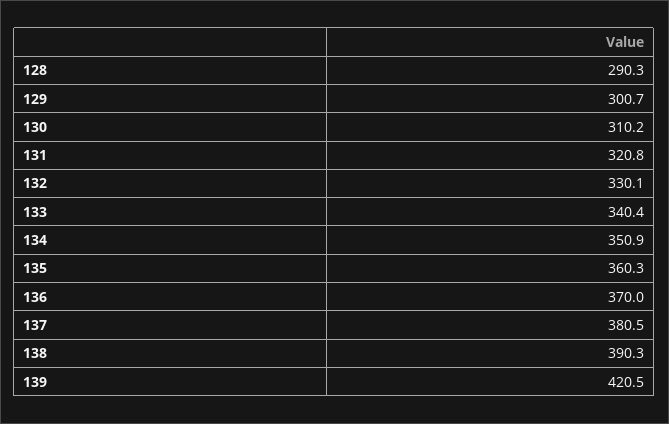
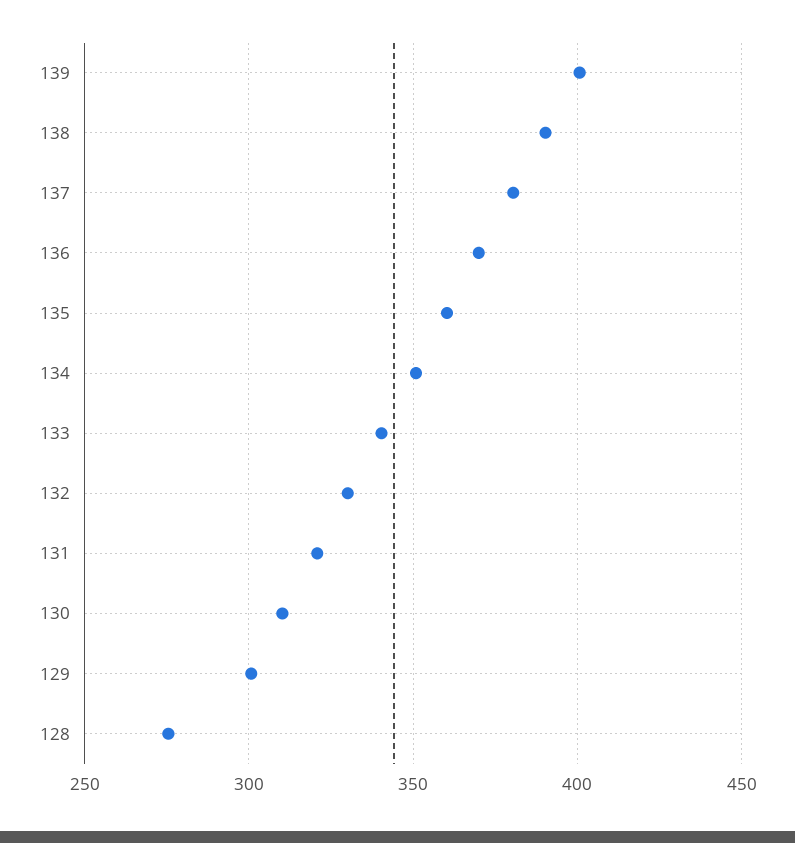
128: 290.3 -> 275
139: 420.5 -> 400

